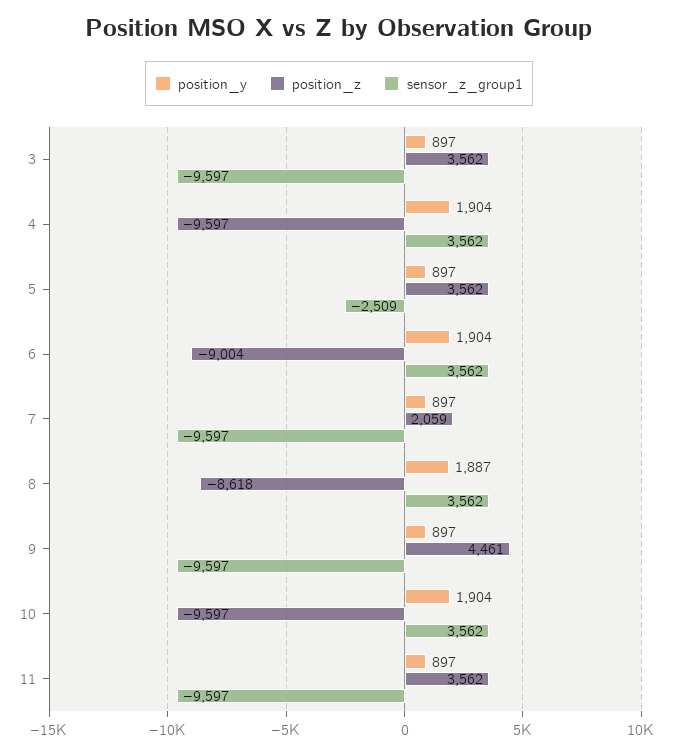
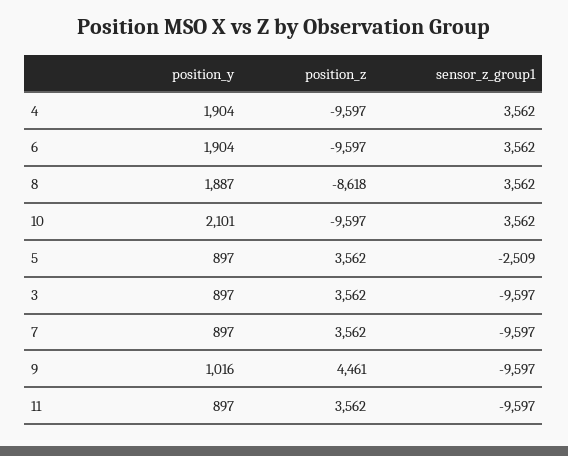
position_z, 6: -9004 -> -9597
position_z, 7: 2059 -> 3562
position_y, 9: 897 -> 1016
position_y, 10: 1904 -> 2101

